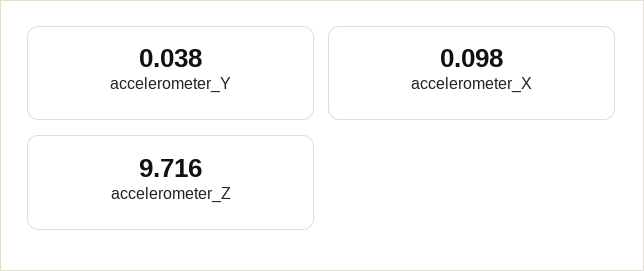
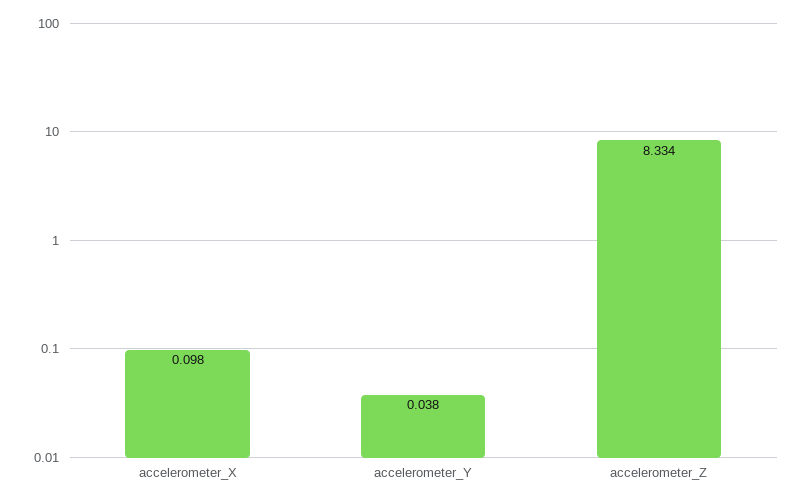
accelerometer_Z: 9.716 -> 8.334

